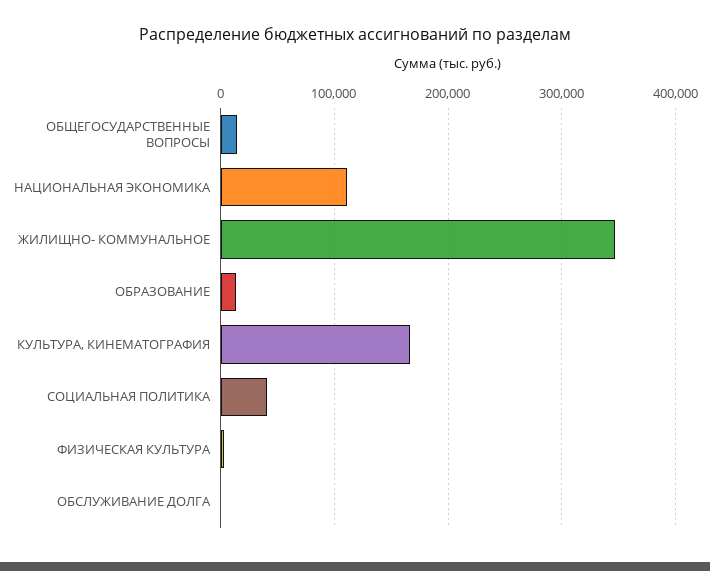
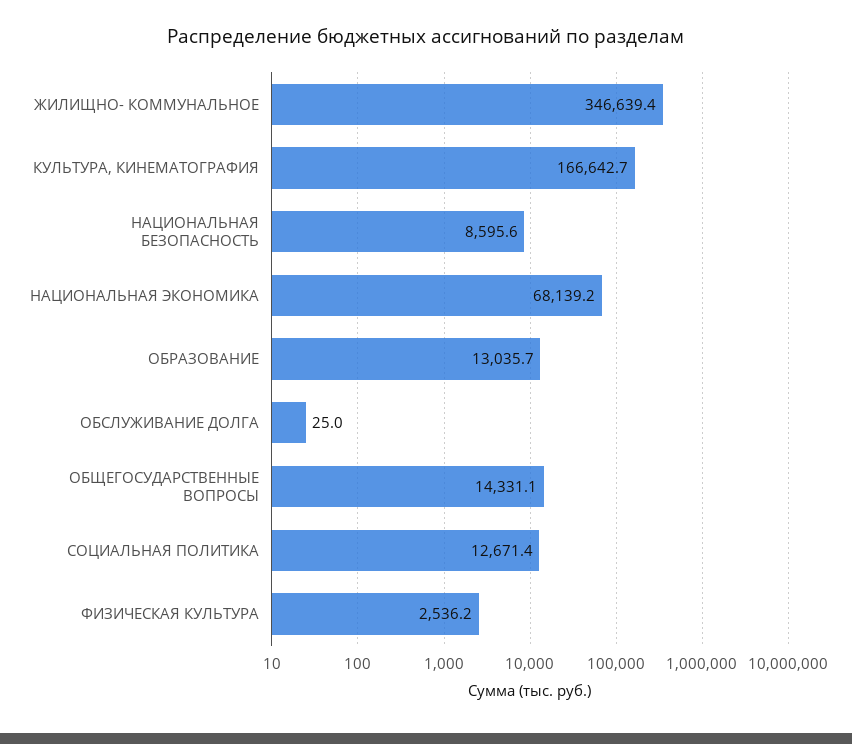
НАЦИОНАЛЬНАЯ ЭКОНОМИКА: 110000 -> 68139.2
СОЦИАЛЬНАЯ ПОЛИТИКА: 40000 -> 12671.4
НАЦИОНАЛЬНАЯ БЕЗОПАСНОСТЬ: none -> 8595.6

